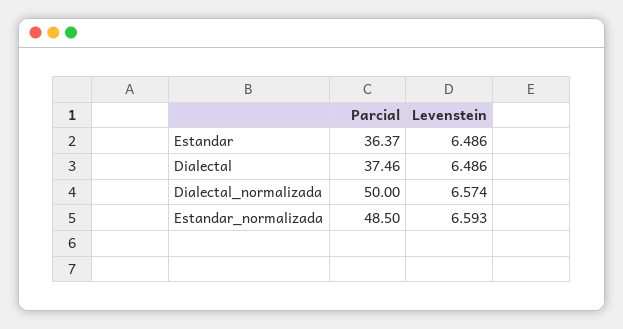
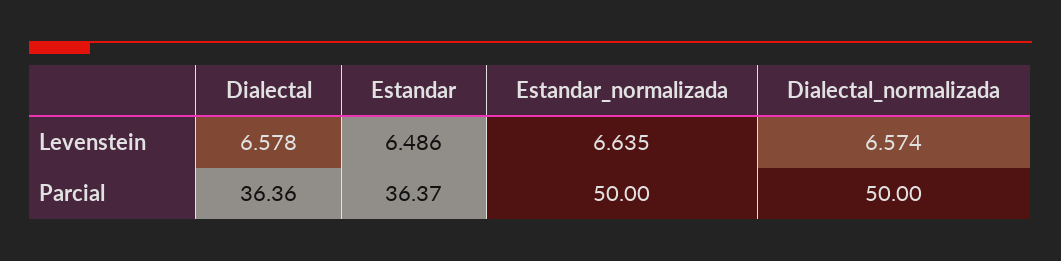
Parcial, Dialectal: 37.46 -> 36.36
Levenstein, Dialectal: 6.486 -> 6.578
Parcial, Estandar_normalizada: 48.5 -> 50
Levenstein, Estandar_normalizada: 6.593 -> 6.635

